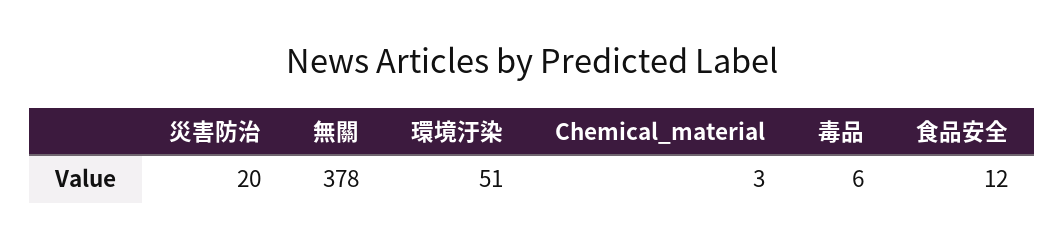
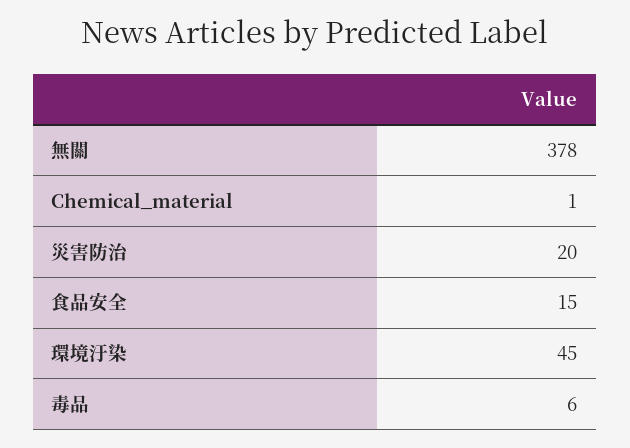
環境汙染: 51 -> 45
Chemical_material: 3 -> 1
食品安全: 12 -> 15

